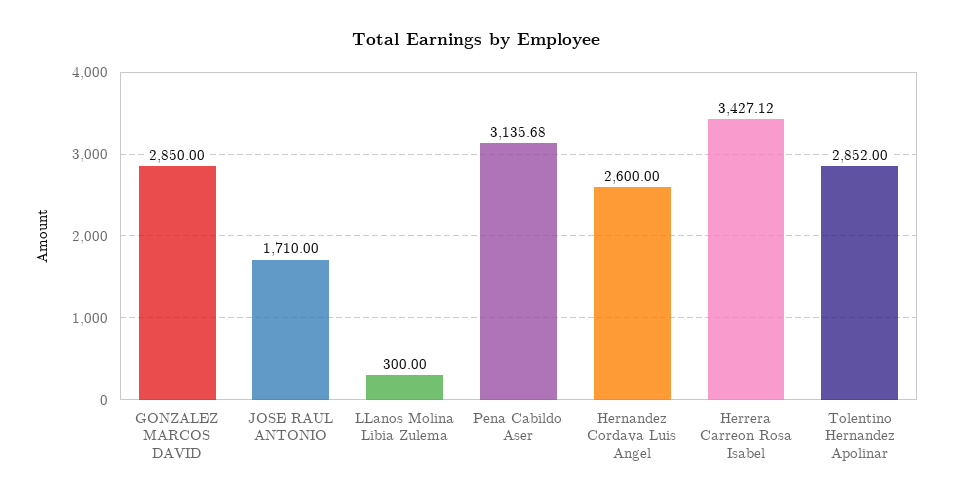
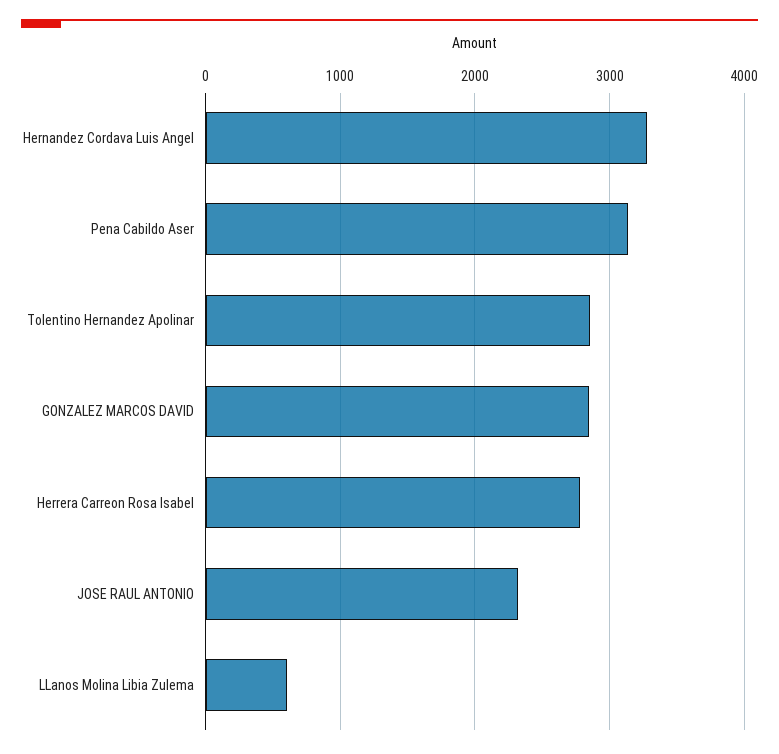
JOSE RAUL ANTONIO: 1710 -> 2300
LLanos Molina Libia Zulema: 300 -> 600
Hernandez Cordava Luis Angel: 2600 -> 3300
Herrera Carreon Rosa Isabel: 3427.12 -> 2800

